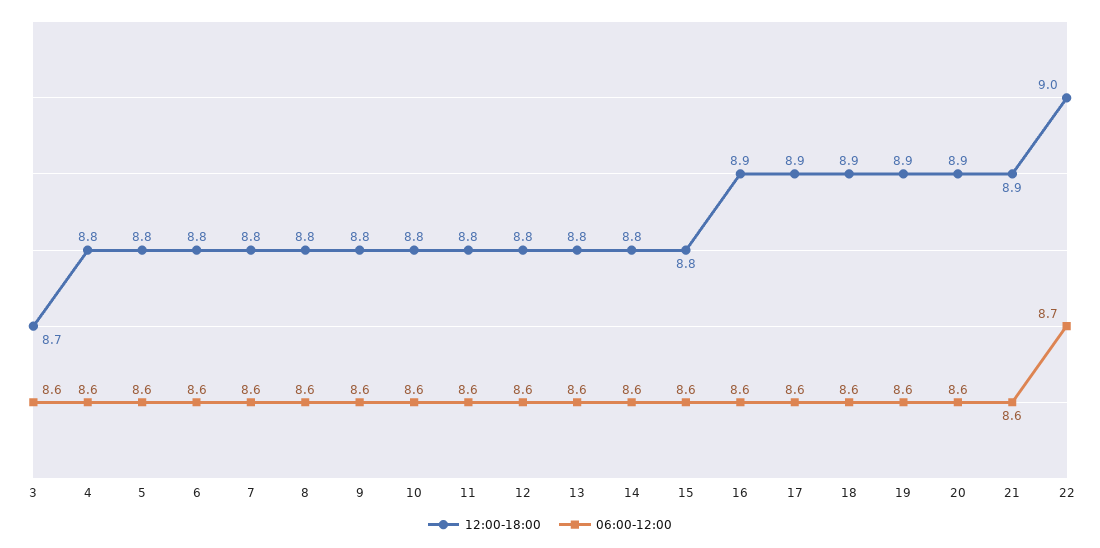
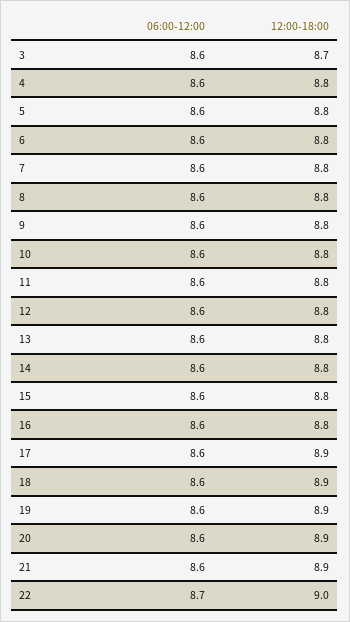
12:00-18:00, 16: 8.9 -> 8.8

